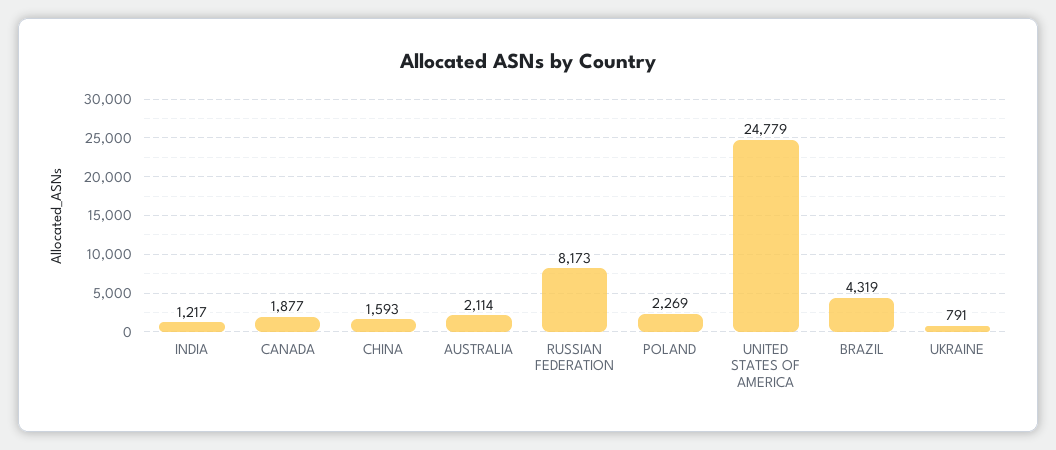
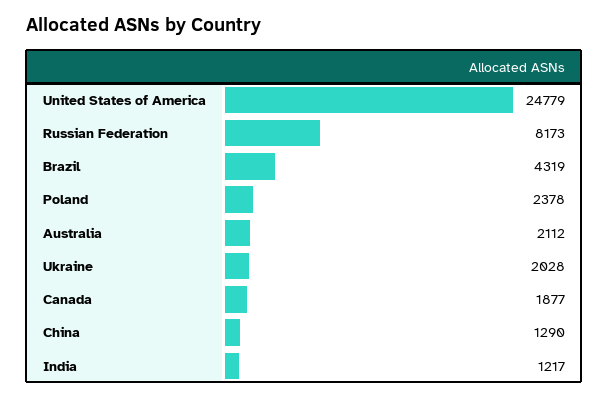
CHINA: 1593 -> 1290
AUSTRALIA: 2114 -> 2112
POLAND: 2269 -> 2378
UKRAINE: 791 -> 2028

